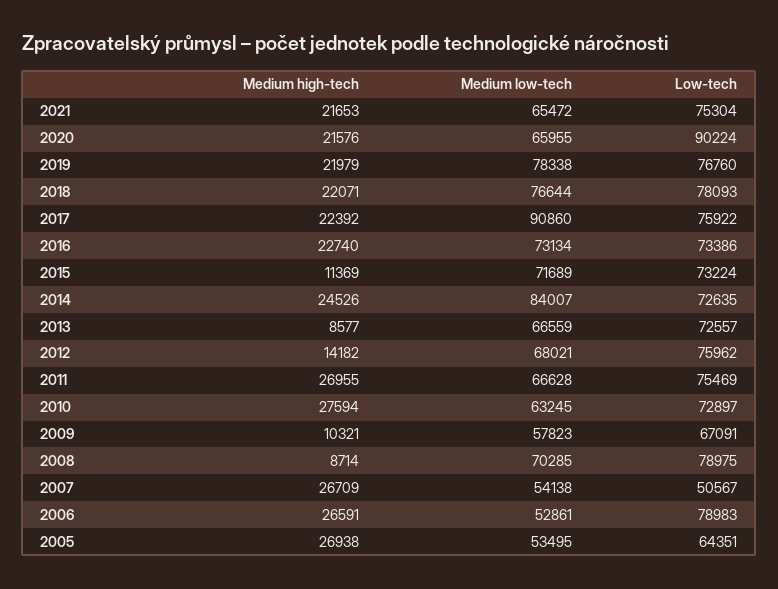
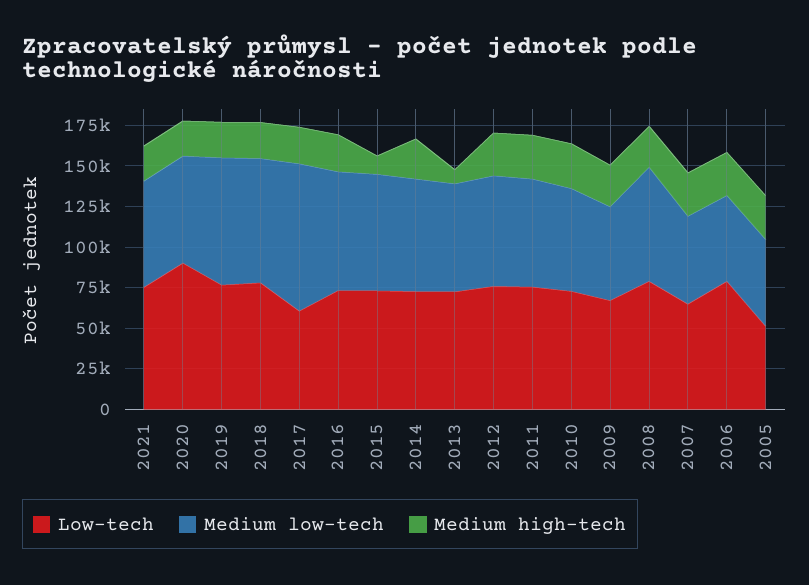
Low-tech, 2017: 75922 -> 60000
Medium low-tech, 2014: 84007 -> 70000
Medium high-tech, 2012: 14182 -> 25000
Medium high-tech, 2009: 10321 -> 25000
Medium high-tech, 2008: 8714 -> 25000
Low-tech, 2007: 50567 -> 65000
Low-tech, 2005: 64351 -> 50000

